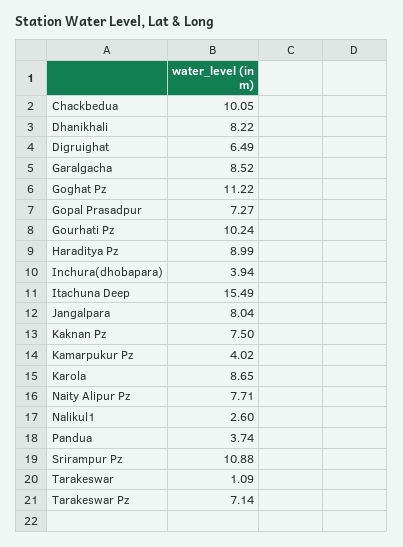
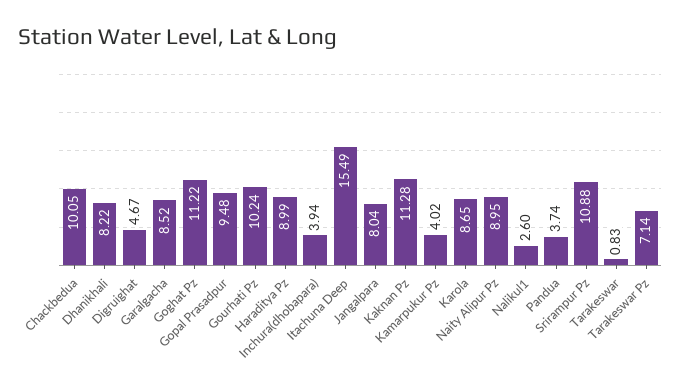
Digruighat: 6.49 -> 4.67
Gopal Prasadpur: 7.27 -> 9.48
Kaknan Pz: 7.5 -> 11.28
Naity Alipur Pz: 7.71 -> 8.95
Tarakeswar: 1.09 -> 0.83

